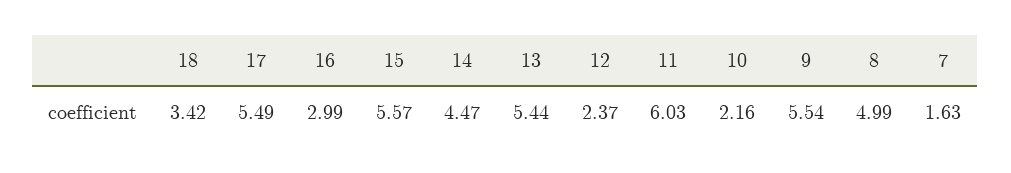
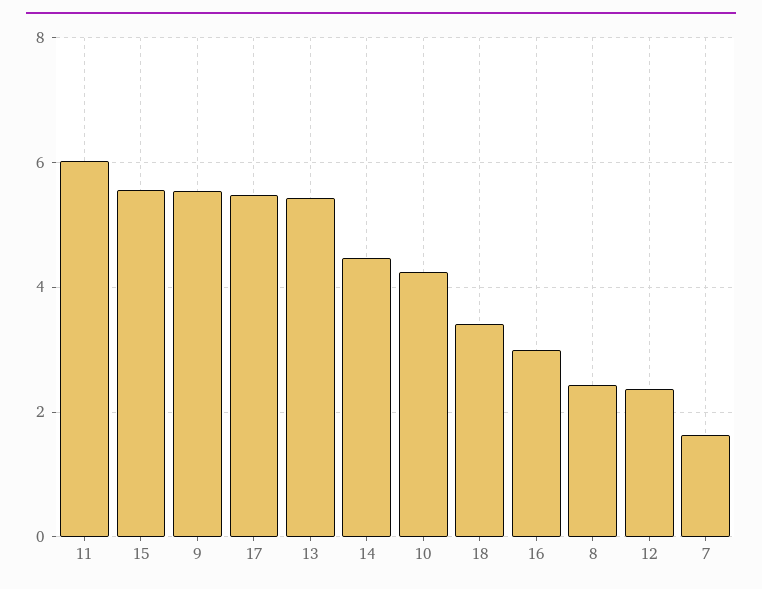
10: 2.16 -> 4.2
8: 4.99 -> 2.4

